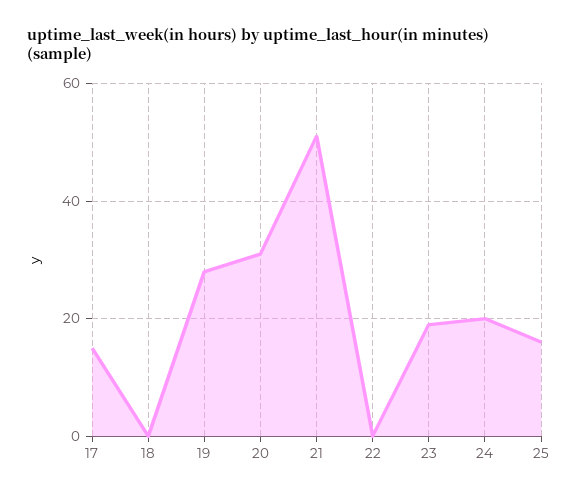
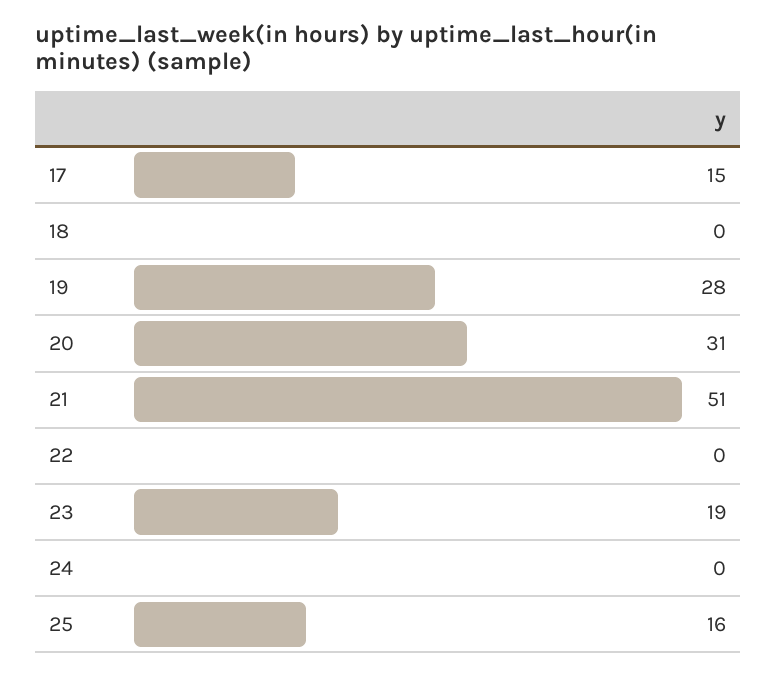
24: 20 -> 0

